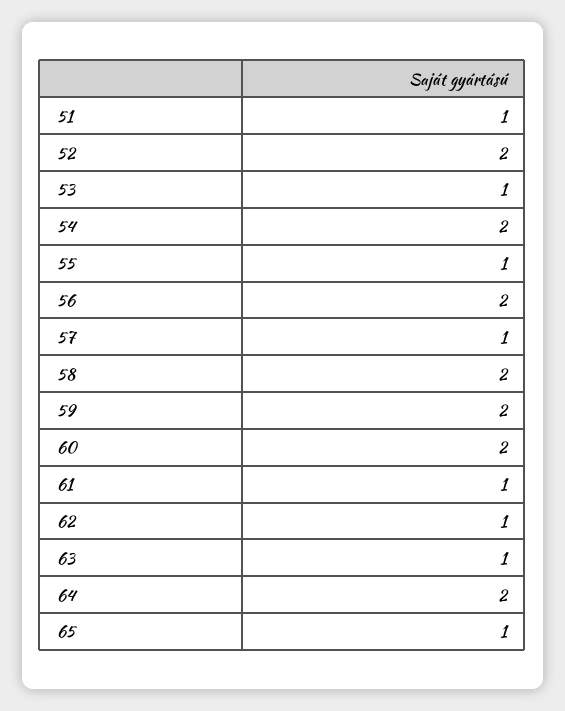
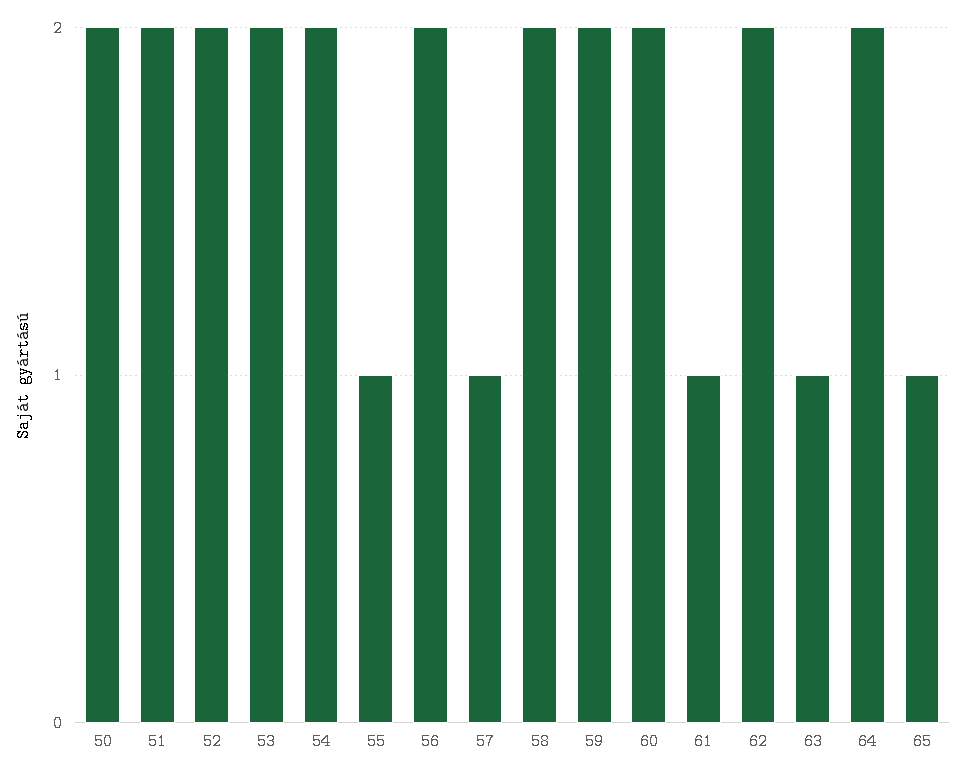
51: 1 -> 2
53: 1 -> 2
62: 1 -> 2
50: none -> 2

